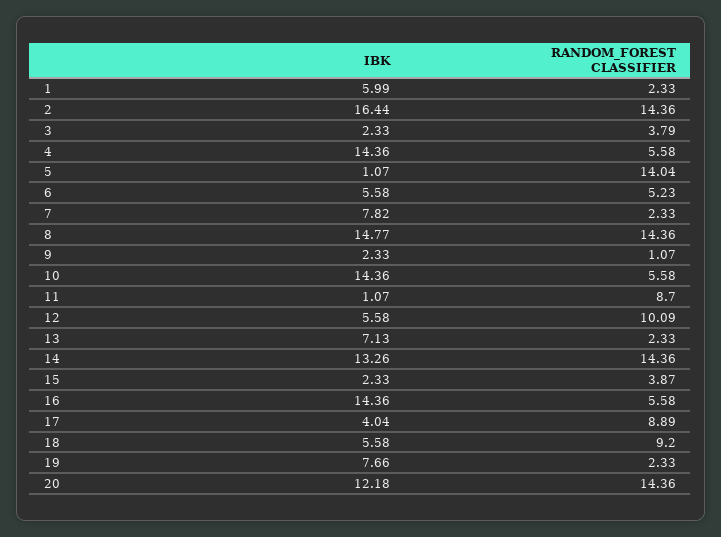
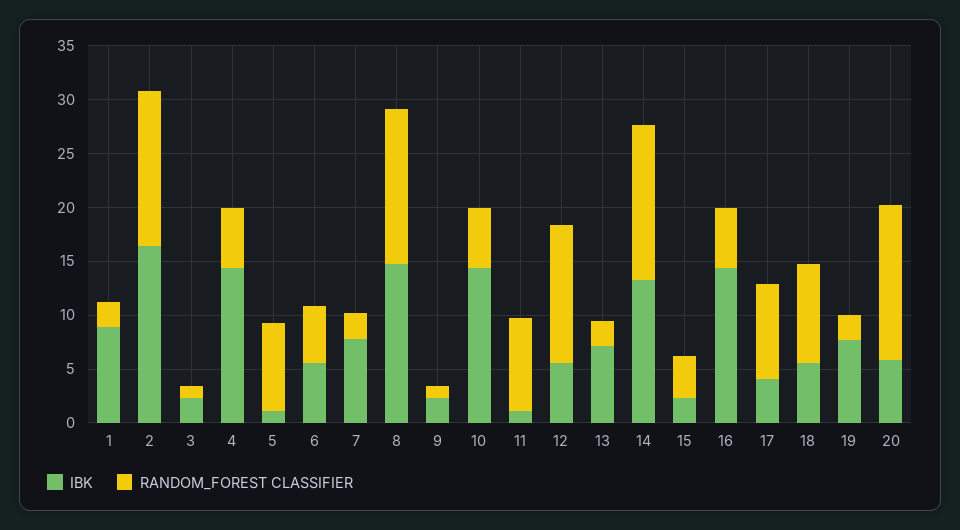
IBK, 1: 5.99 -> 9
RANDOM_FOREST CLASSIFIER, 3: 3.79 -> 1
RANDOM_FOREST CLASSIFIER, 5: 14.04 -> 8
RANDOM_FOREST CLASSIFIER, 12: 10.09 -> 13
IBK, 20: 12.18 -> 6

